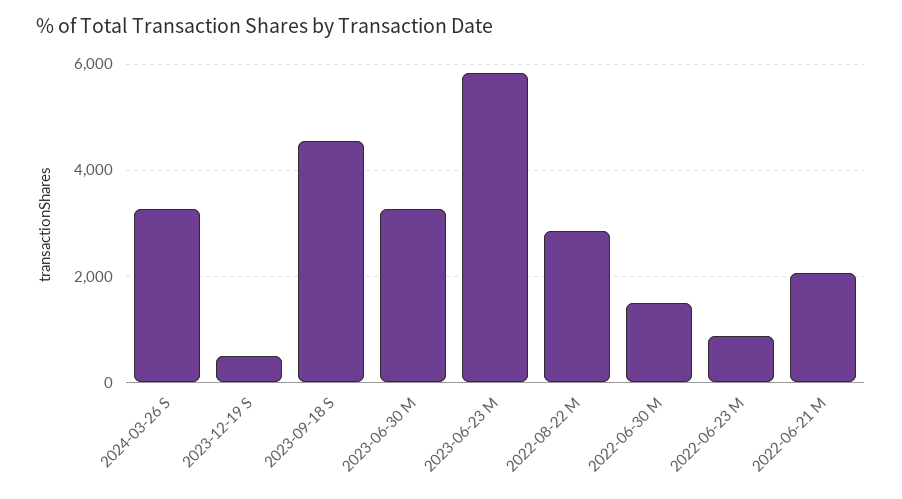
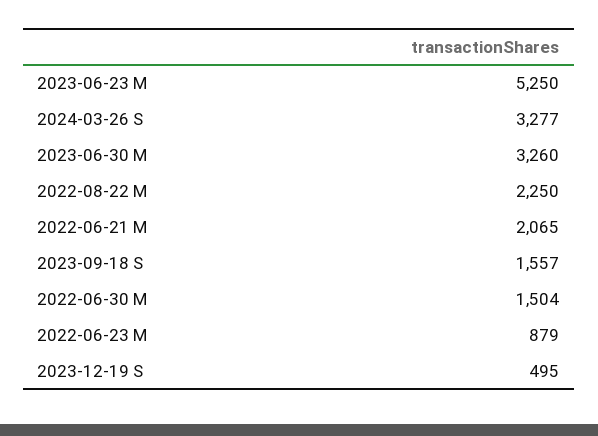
2023-09-18 S: 4600 -> 1557
2023-06-23 M: 5800 -> 5250
2022-08-22 M: 2800 -> 2250

